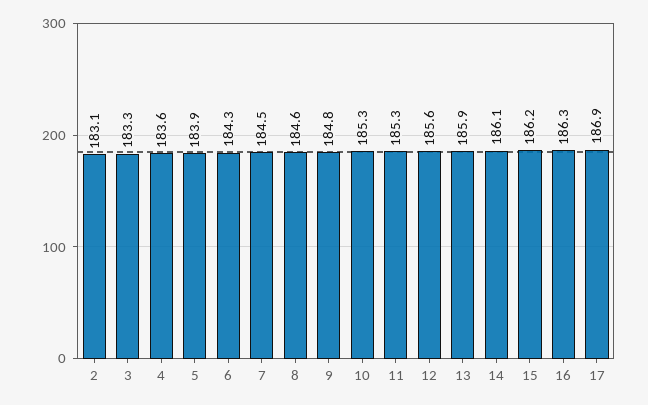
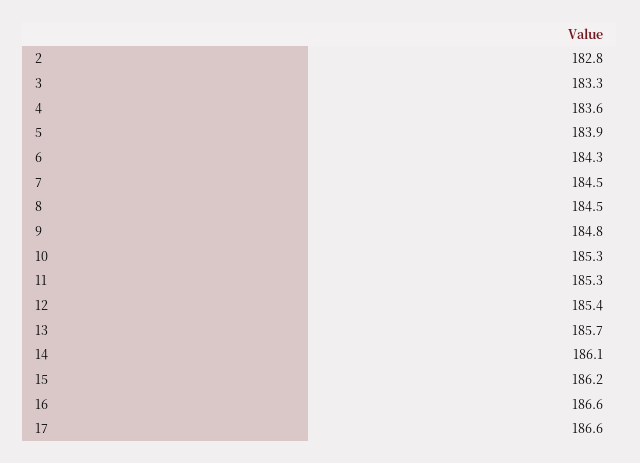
2: 183.1 -> 182.8
8: 184.6 -> 184.5
12: 185.6 -> 185.4
13: 185.9 -> 185.7
16: 186.3 -> 186.6
17: 186.9 -> 186.6

